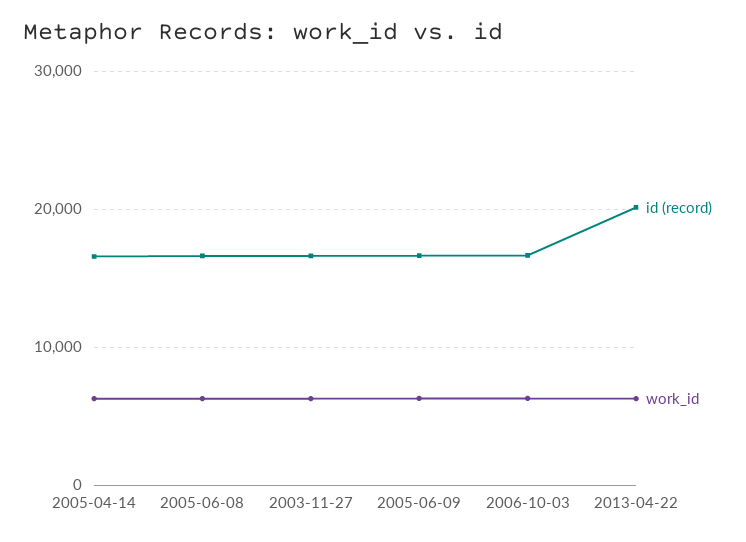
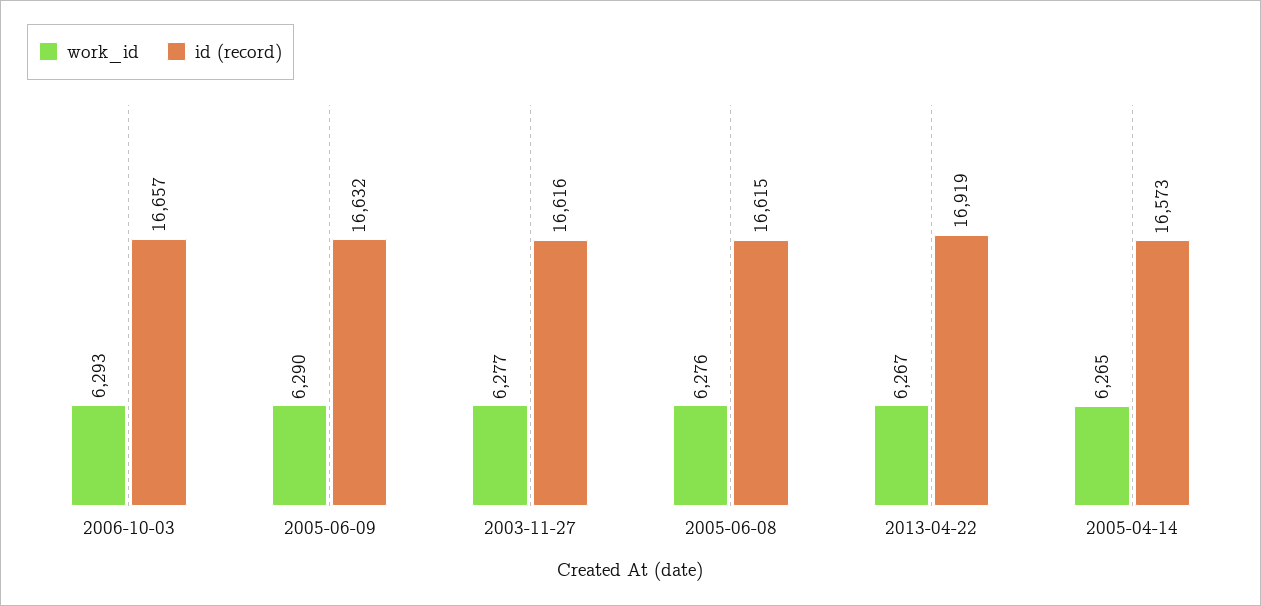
id (record), 2013-04-22: 20000 -> 16919

